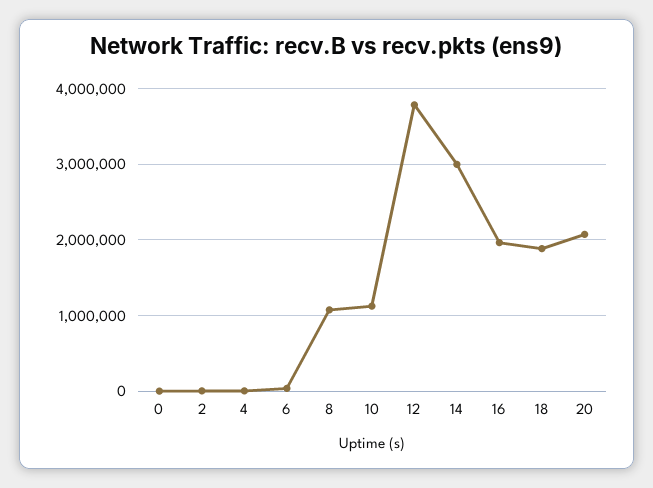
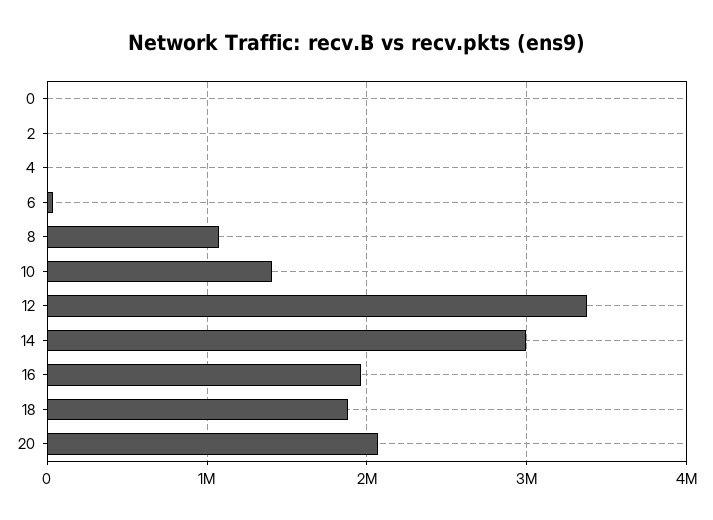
10: 1100000 -> 1400000
12: 3800000 -> 3400000

